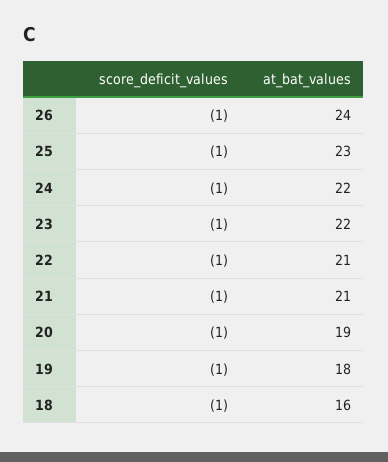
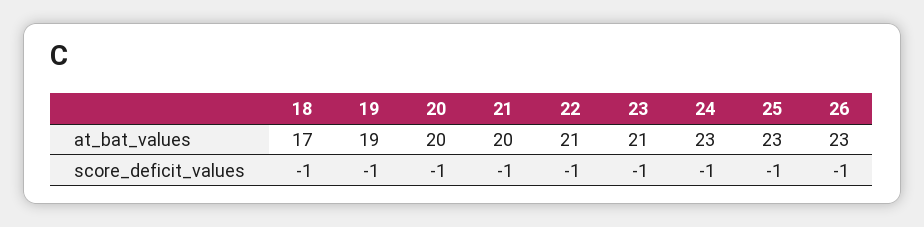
at_bat_values, 26: 24 -> 23
at_bat_values, 24: 22 -> 23
at_bat_values, 23: 22 -> 21
at_bat_values, 21: 21 -> 20
at_bat_values, 20: 19 -> 20
at_bat_values, 19: 18 -> 19
at_bat_values, 18: 16 -> 17

